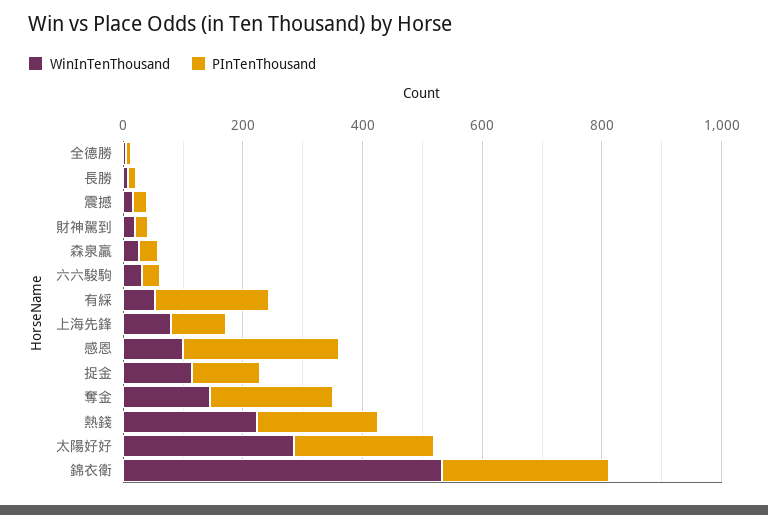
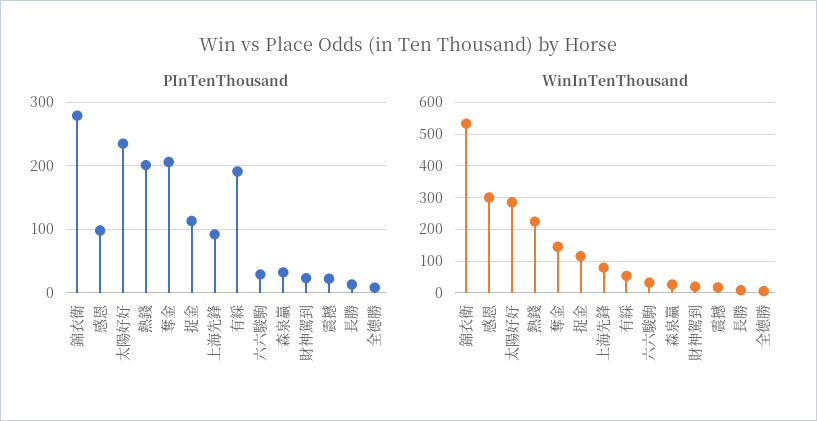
WinInTenThousand, 感恩: 100 -> 300
PInTenThousand, 感恩: 250 -> 100

